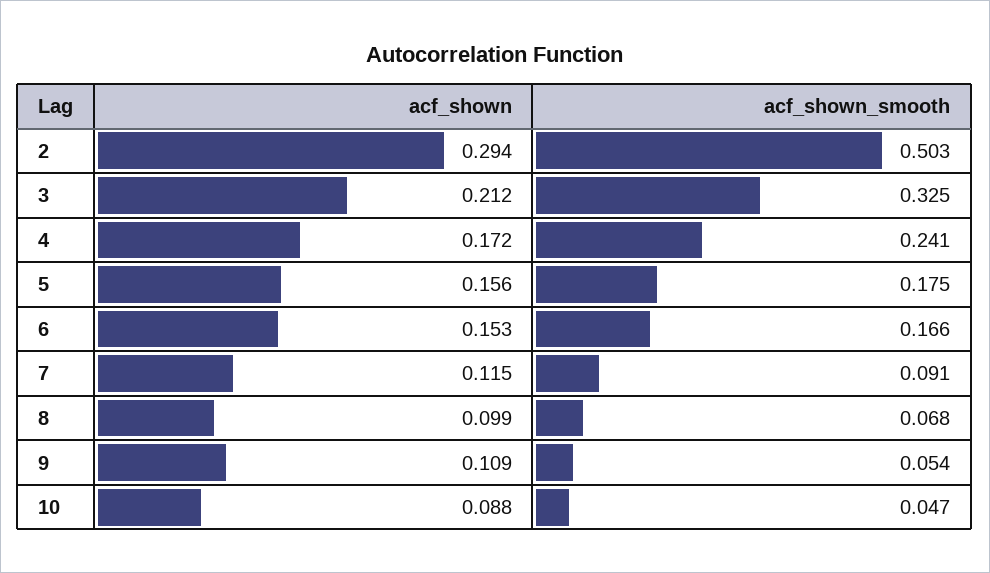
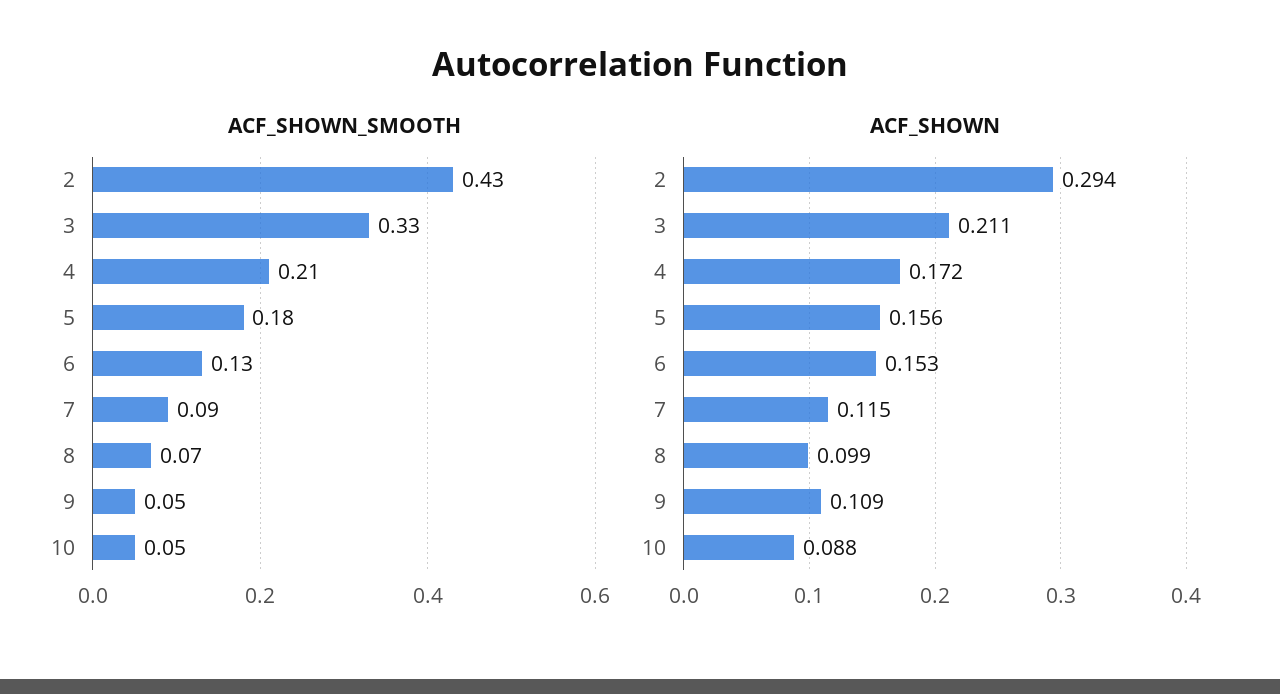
acf_shown_smooth, 2: 0.503 -> 0.43
acf_shown, 3: 0.212 -> 0.211
acf_shown_smooth, 4: 0.241 -> 0.21
acf_shown_smooth, 6: 0.166 -> 0.13

